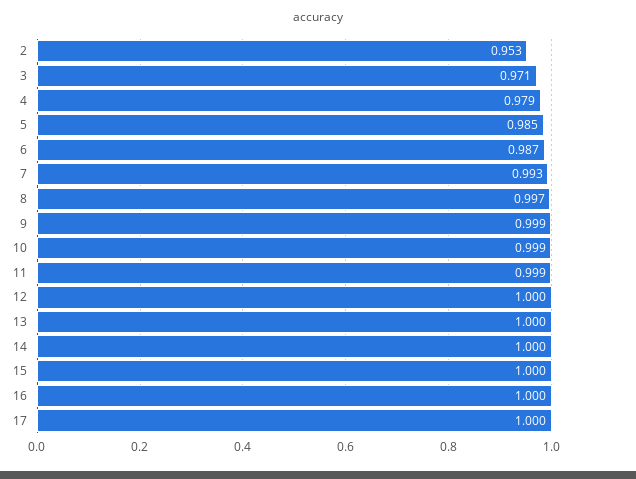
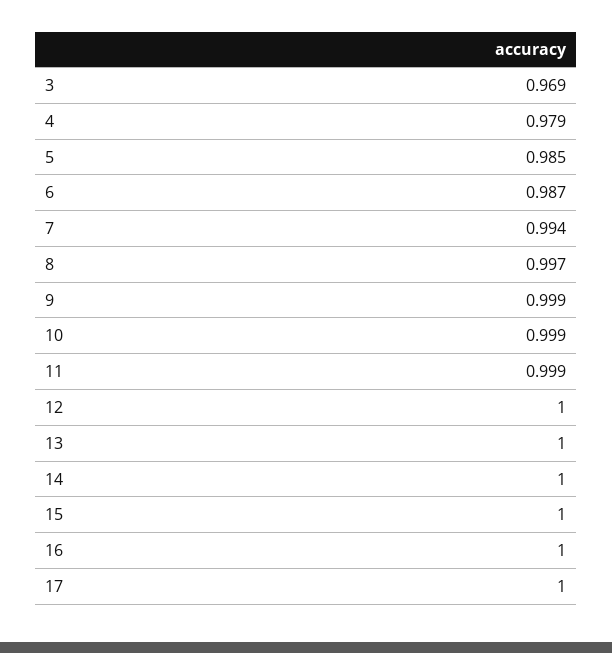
2: 0.953 -> none
3: 0.971 -> 0.969
7: 0.993 -> 0.994

